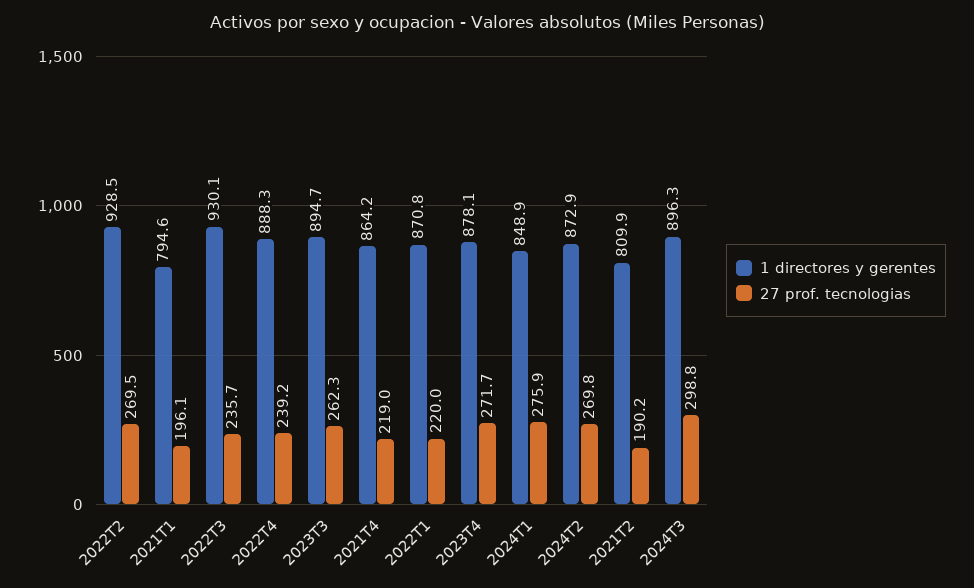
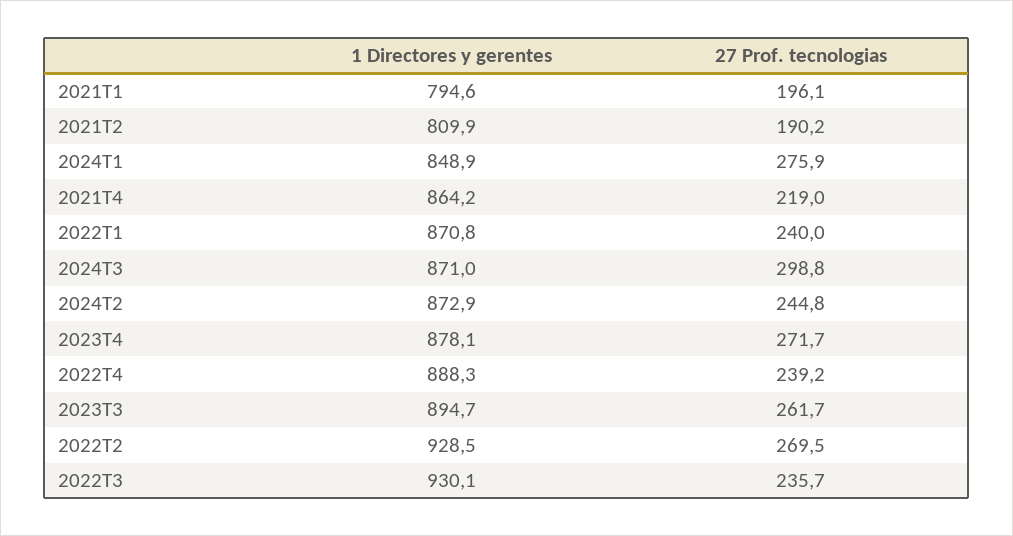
27 prof. tecnologias, 2023T3: 262.3 -> 261.7
27 prof. tecnologias, 2022T1: 220 -> 240
27 prof. tecnologias, 2024T2: 269.8 -> 244.8
1 directores y gerentes, 2024T3: 896.3 -> 871

